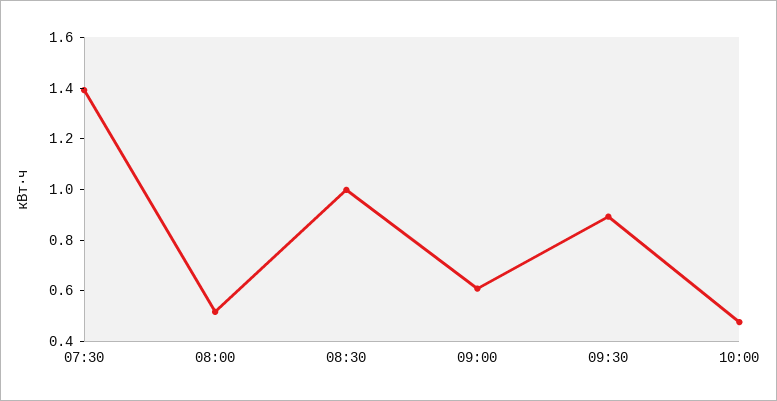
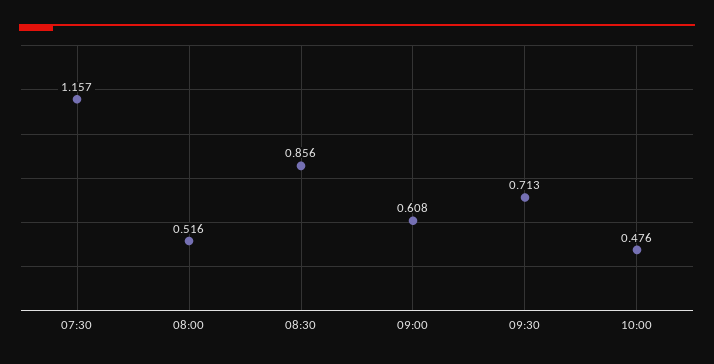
07:30: 1.4 -> 1.157
08:30: 1 -> 0.856
09:30: 0.9 -> 0.713

